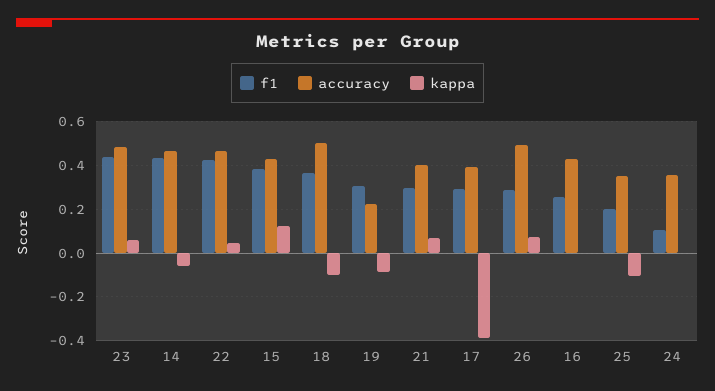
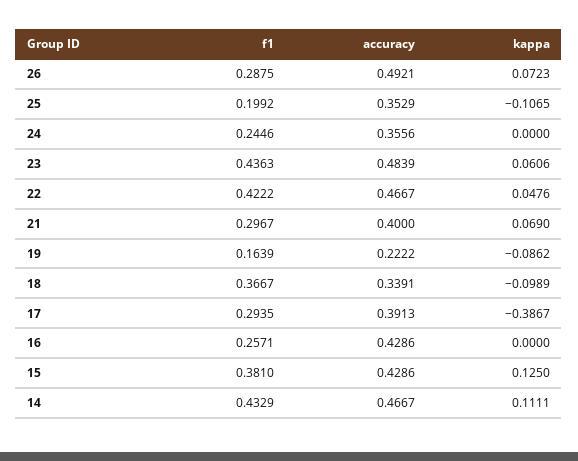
kappa, 14: -0.05 -> 0.1111
accuracy, 18: 0.5 -> 0.3391
f1, 19: 0.3 -> 0.1639
f1, 24: 0.1 -> 0.2446

